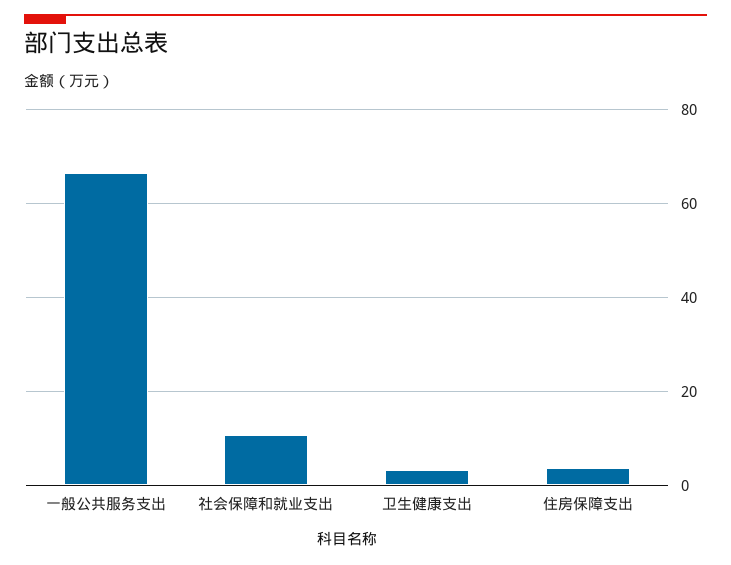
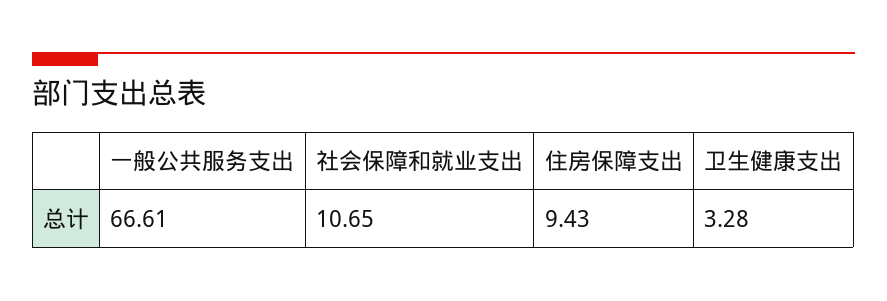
住房保障支出: 4 -> 9.43

